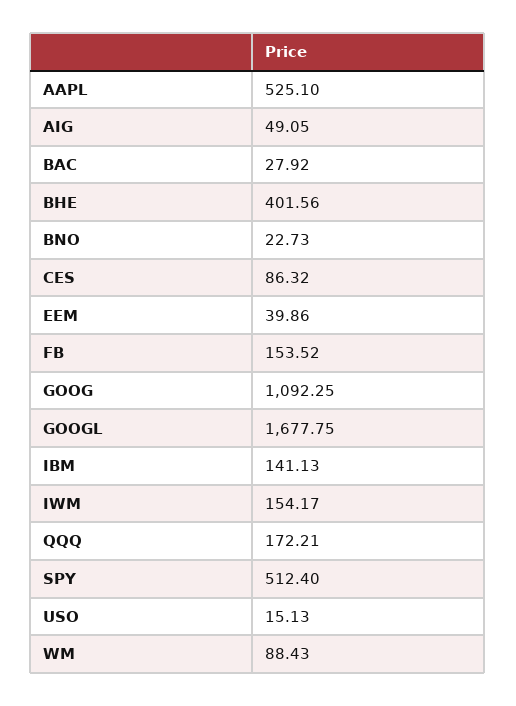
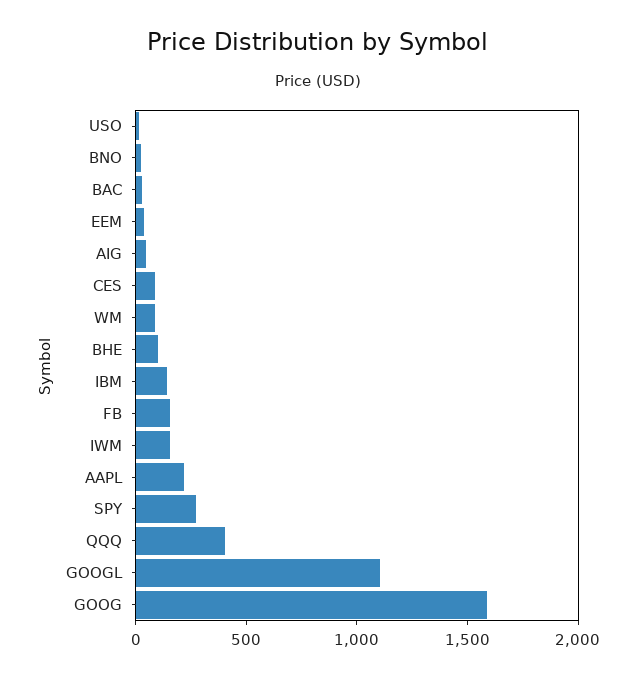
AAPL: 525.1 -> 200
BHE: 401.56 -> 100
GOOG: 1092.25 -> 1600
GOOGL: 1677.75 -> 1100
QQQ: 172.21 -> 400
SPY: 512.4 -> 300

